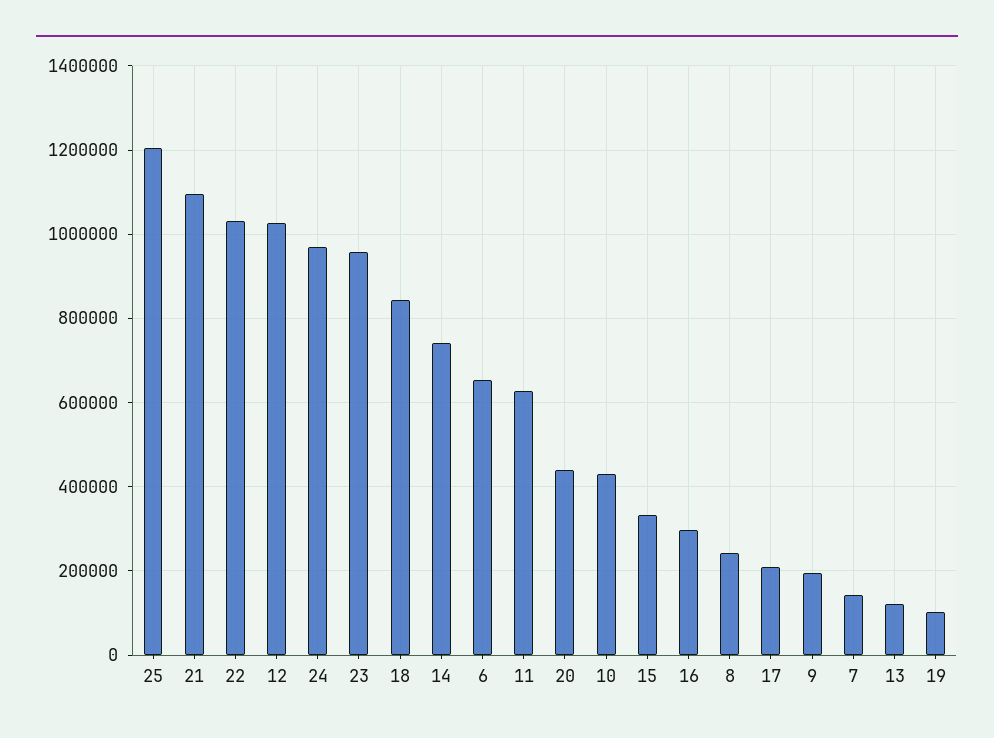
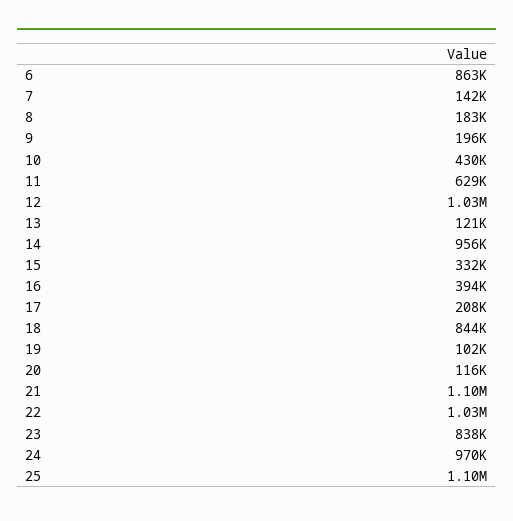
25: 1200000 -> 1100000
23: 960000 -> 838000
14: 740000 -> 956000
6: 660000 -> 863000
20: 440000 -> 116000
16: 300000 -> 394000
8: 240000 -> 183000

